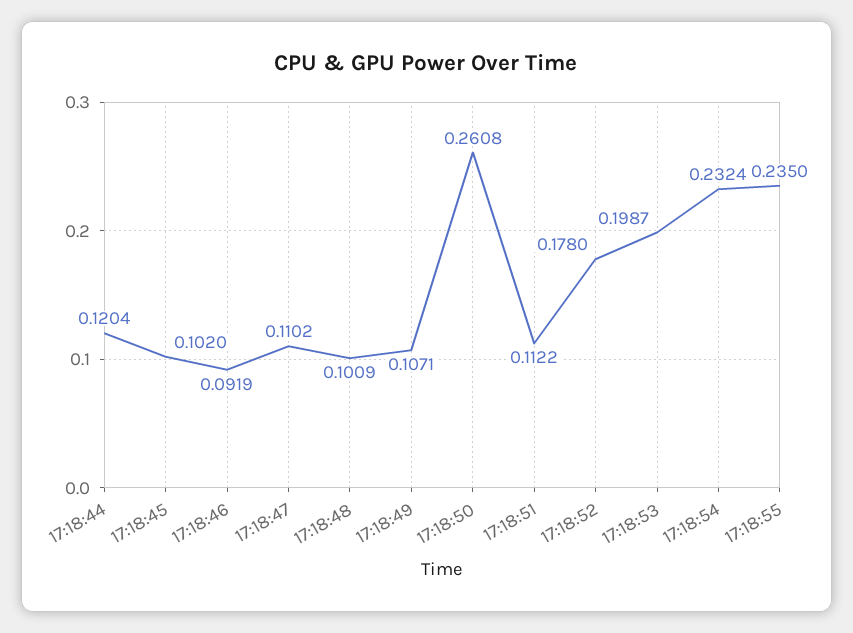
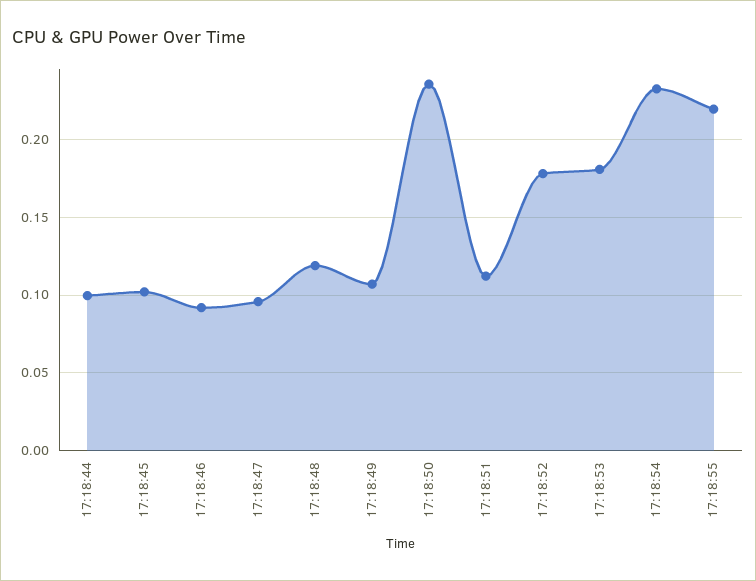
17:18:44: 0.1204 -> 0.1
17:18:47: 0.1102 -> 0.095
17:18:48: 0.1009 -> 0.12
17:18:50: 0.2608 -> 0.235
17:18:53: 0.1987 -> 0.18
17:18:55: 0.235 -> 0.22

